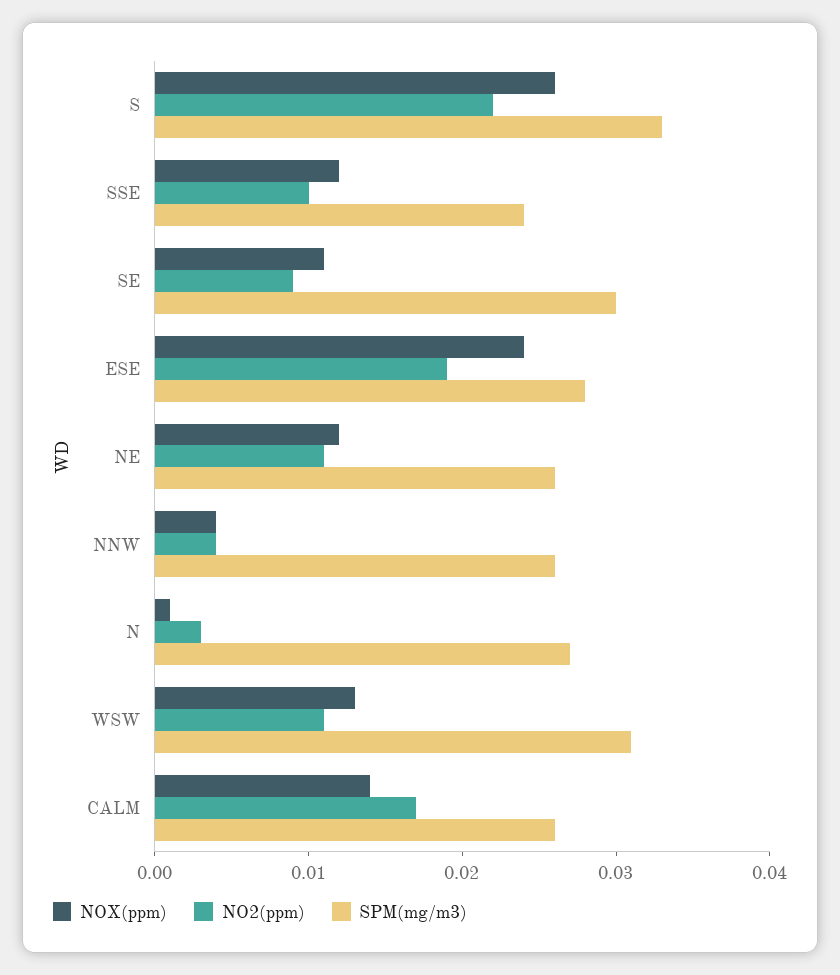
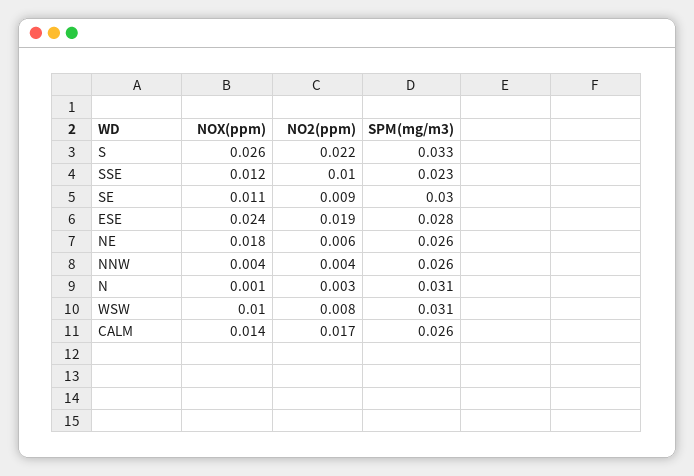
SPM(mg/m3), SSE: 0.024 -> 0.023
NOX(ppm), NE: 0.012 -> 0.018
NO2(ppm), NE: 0.011 -> 0.006
SPM(mg/m3), N: 0.027 -> 0.031
NOX(ppm), WSW: 0.013 -> 0.01
NO2(ppm), WSW: 0.011 -> 0.008

